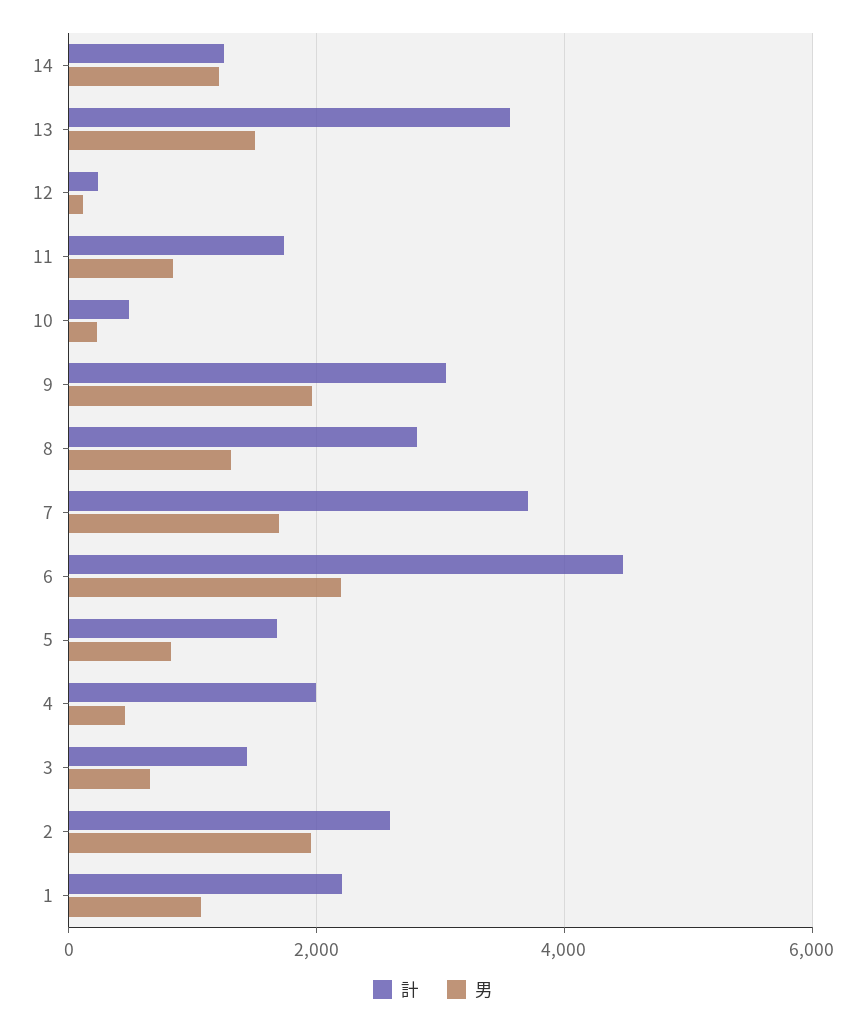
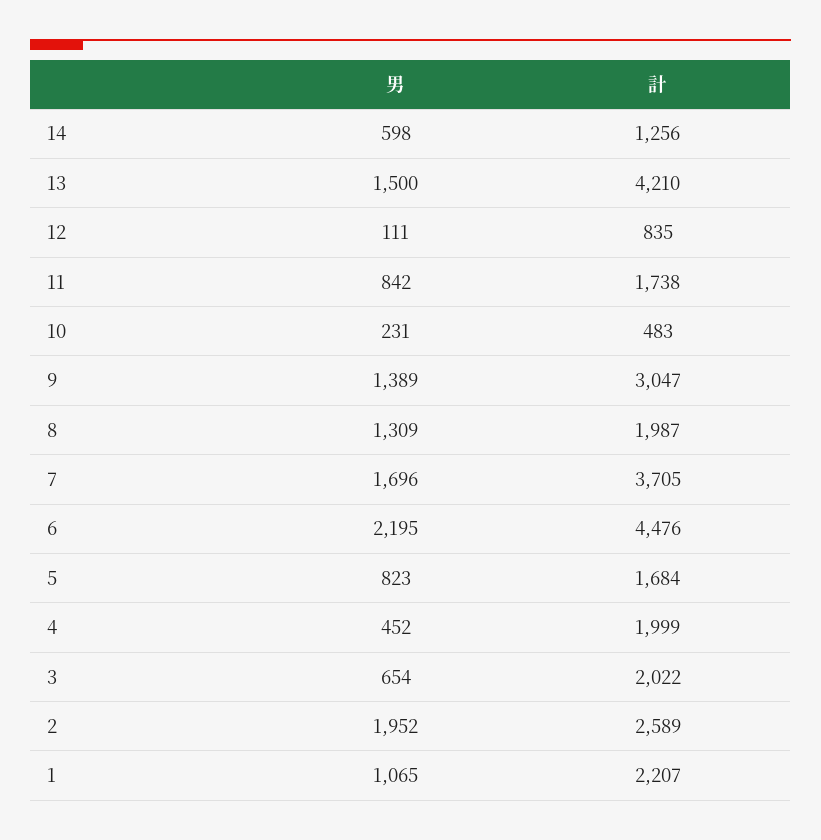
男, 14: 1200 -> 598
計, 13: 3600 -> 4210
計, 12: 200 -> 835
男, 9: 2000 -> 1389
計, 8: 2800 -> 1987
計, 3: 1400 -> 2022

